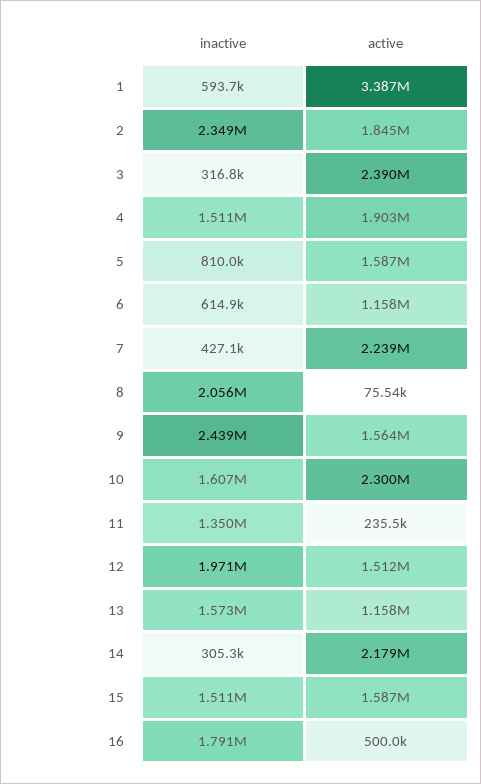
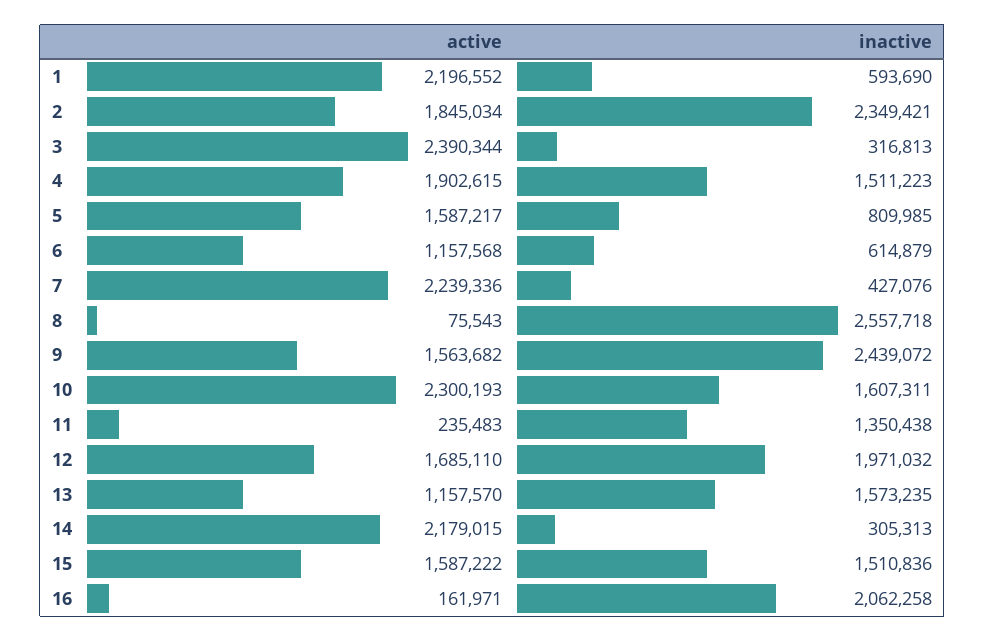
active, 1: 3387000 -> 2196552
inactive, 8: 2056000 -> 2557718
active, 12: 1512000 -> 1685110
inactive, 16: 1791000 -> 2062258
active, 16: 500000 -> 161971

